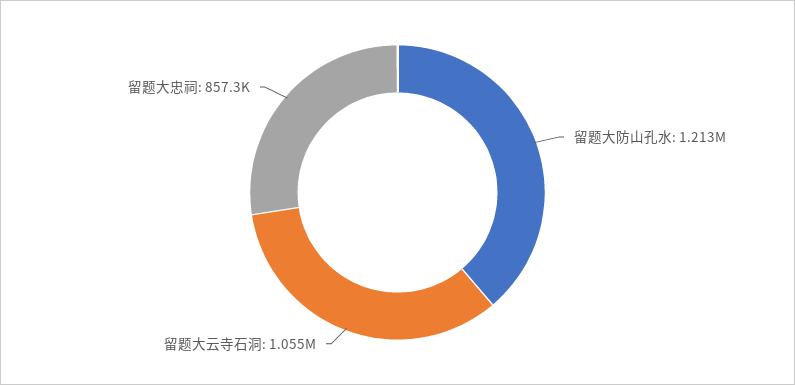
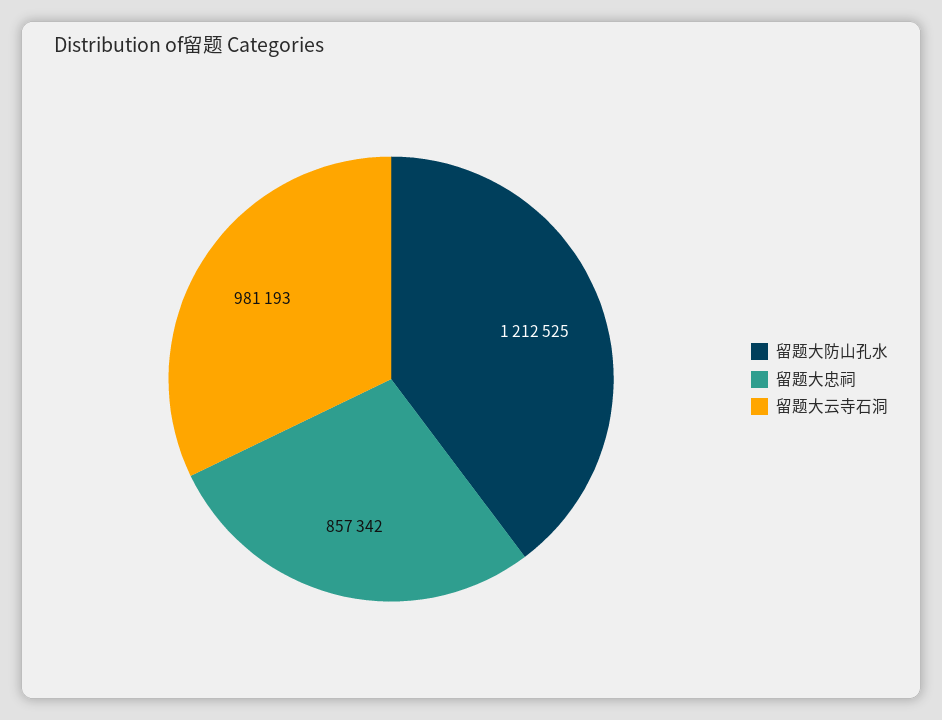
留题大云寺石洞: 1055000 -> 981193

